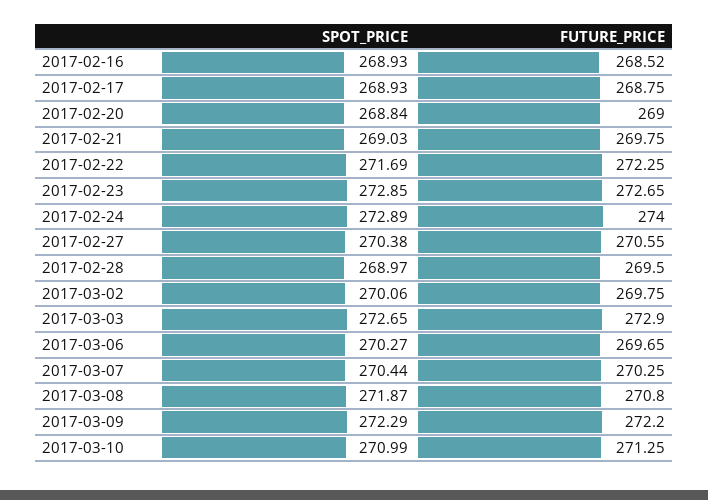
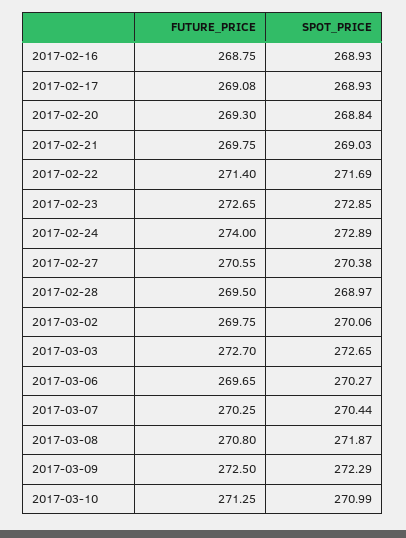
FUTURE_PRICE, 2017-02-16: 268.52 -> 268.75
FUTURE_PRICE, 2017-02-17: 268.75 -> 269.08
FUTURE_PRICE, 2017-02-20: 269 -> 269.3
FUTURE_PRICE, 2017-02-22: 272.25 -> 271.4
FUTURE_PRICE, 2017-03-03: 272.9 -> 272.7
FUTURE_PRICE, 2017-03-09: 272.2 -> 272.5

